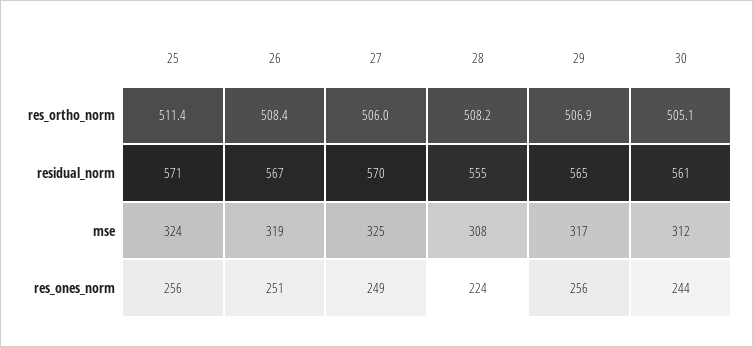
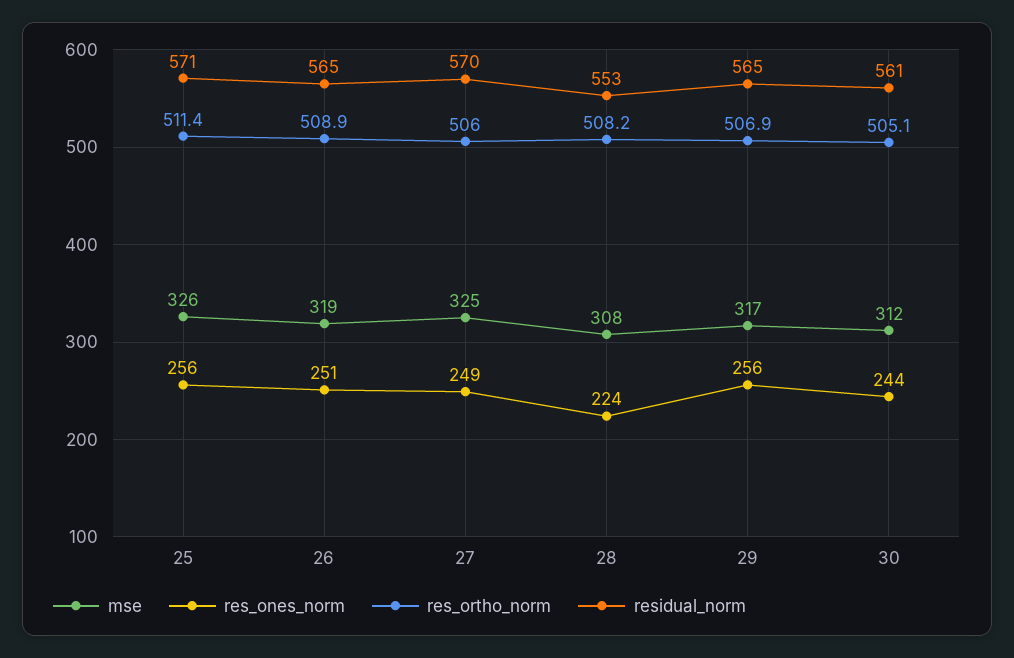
res_ortho_norm, 26: 508.4 -> 508.9
residual_norm, 26: 567 -> 565
residual_norm, 28: 555 -> 553
mse, 25: 324 -> 326

